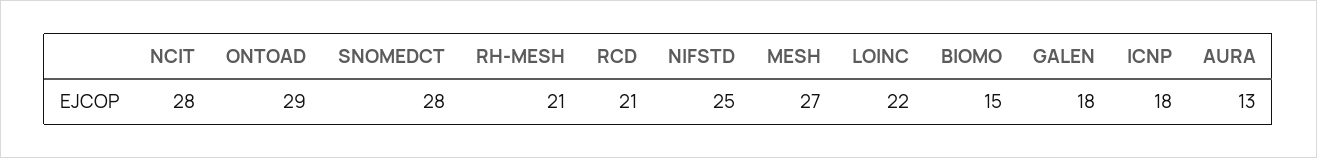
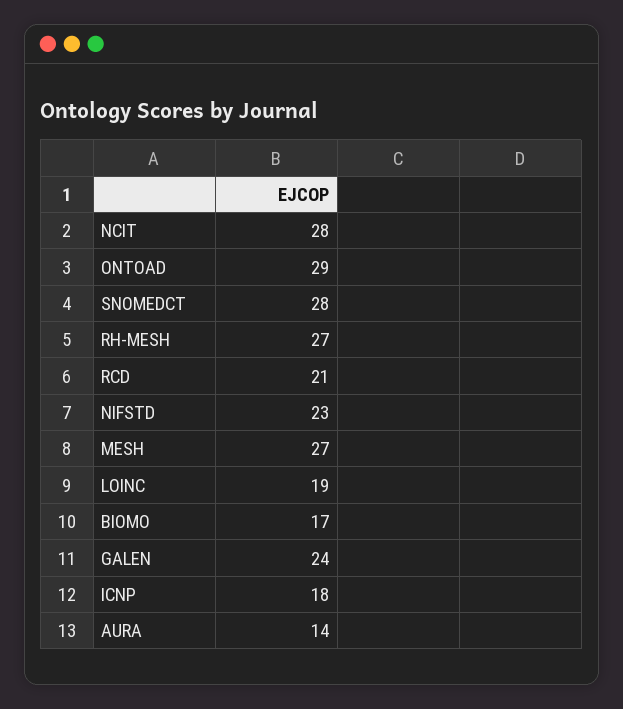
RH-MESH: 21 -> 27
NIFSTD: 25 -> 23
LOINC: 22 -> 19
BIOMO: 15 -> 17
GALEN: 18 -> 24
AURA: 13 -> 14

